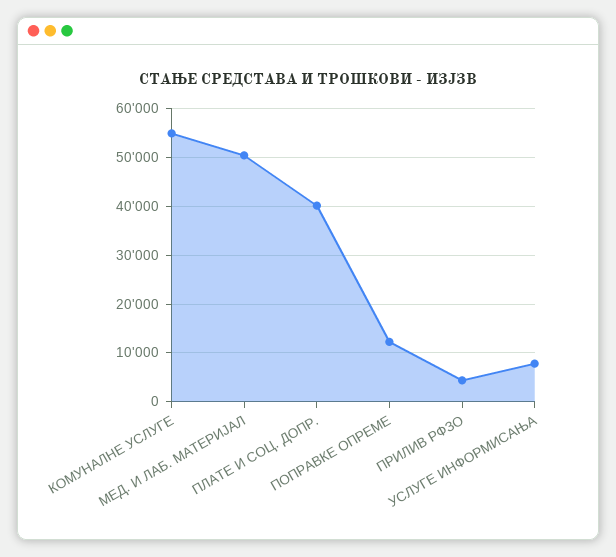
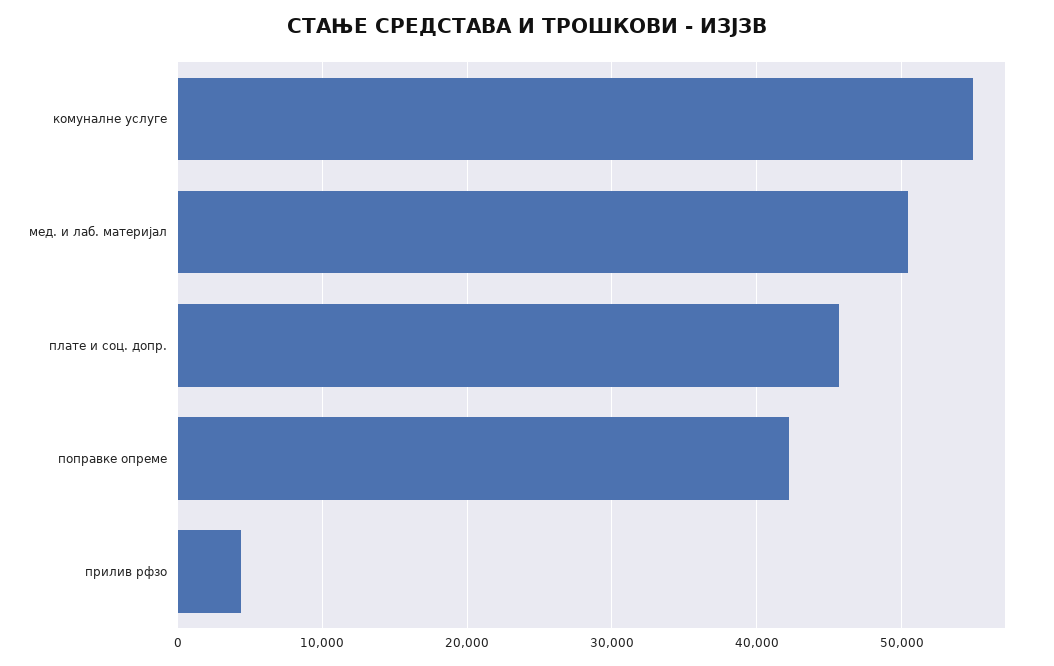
ПЛАТЕ И СОЦ. ДОПР.: 40000 -> 46000
ПОПРАВКЕ ОПРЕМЕ: 12000 -> 42000
УСЛУГЕ ИНФОРМИСАЊА: 8000 -> none

